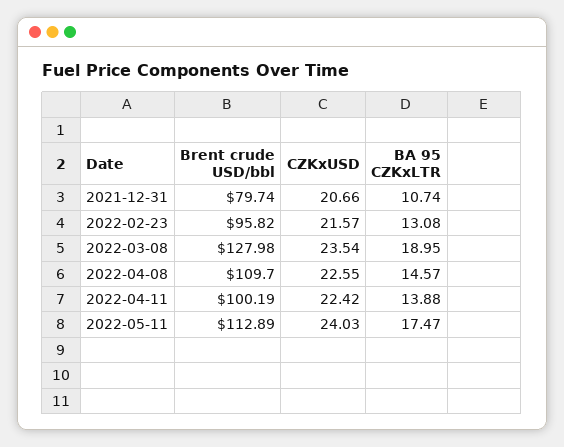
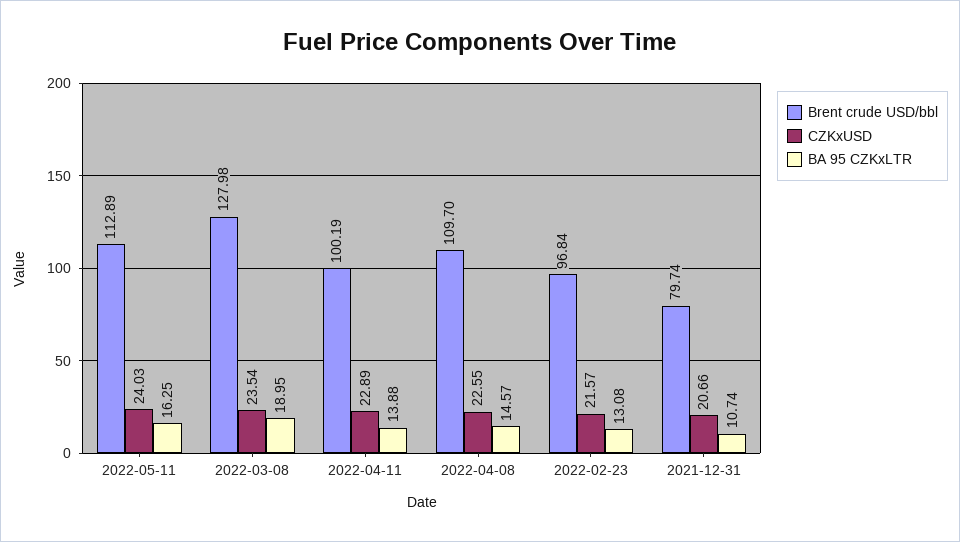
Brent crude USD/bbl, 2022-02-23: 95.82 -> 96.84
CZKxUSD, 2022-04-11: 22.42 -> 22.89
BA 95 CZKxLTR, 2022-05-11: 17.47 -> 16.25

